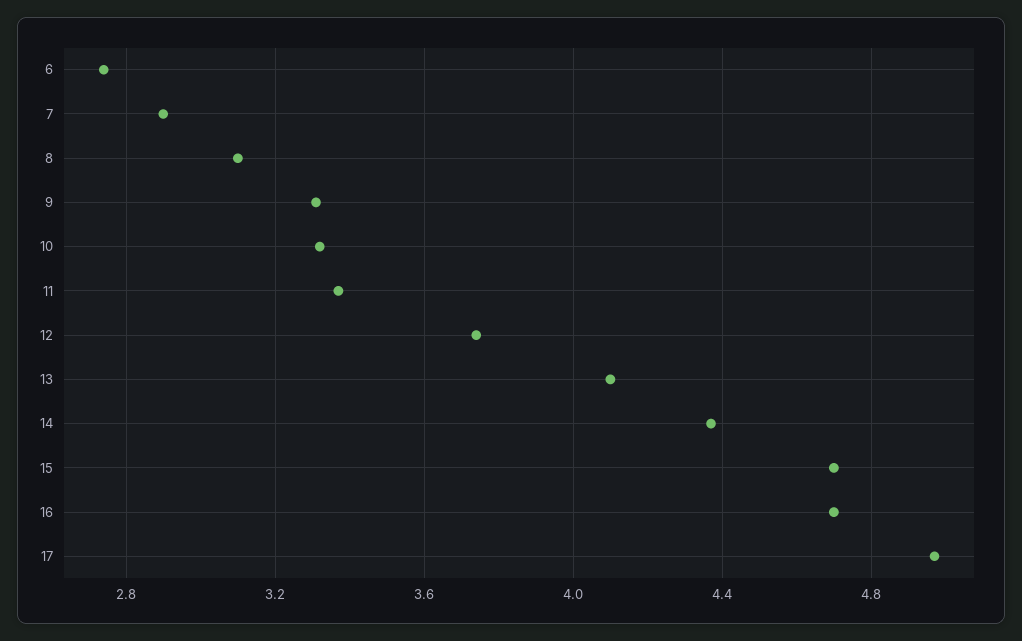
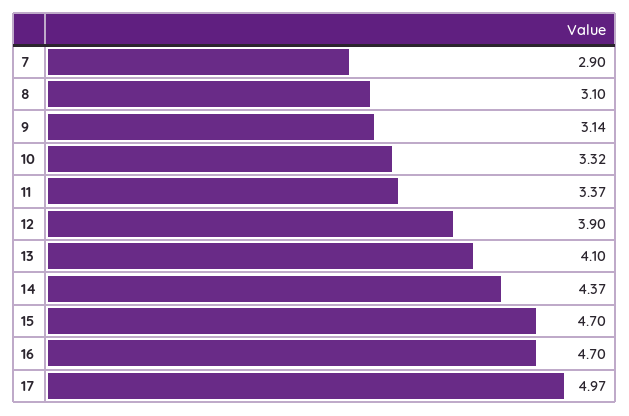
6: 2.75 -> none
9: 3.3 -> 3.14
12: 3.75 -> 3.9

